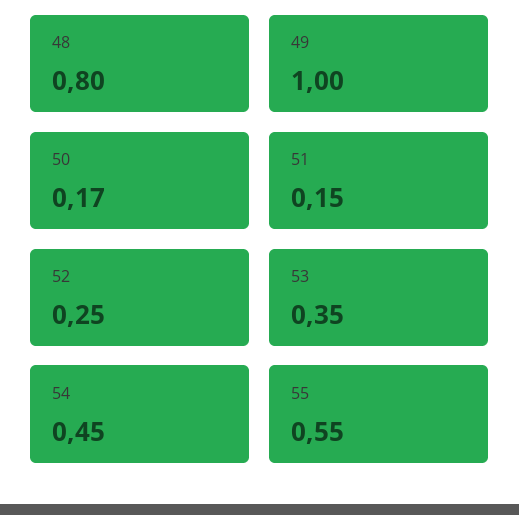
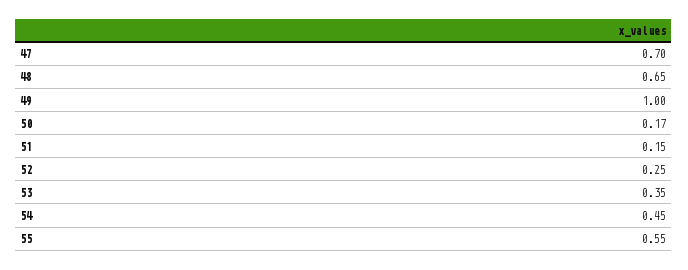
48: 0.8 -> 0.65
47: none -> 0.7

